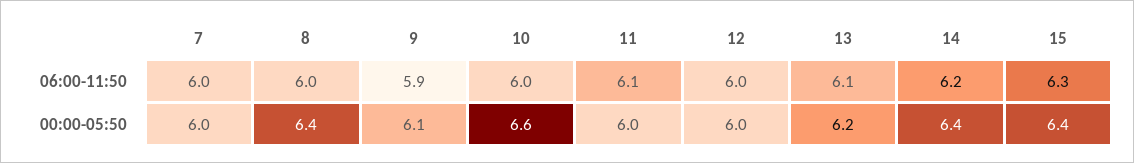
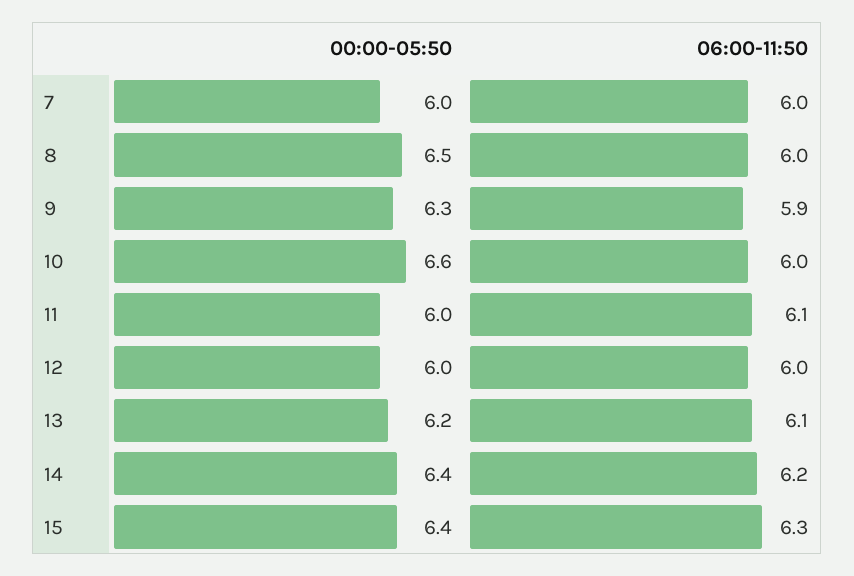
8, 00:00-05:50: 6.4 -> 6.5
9, 00:00-05:50: 6.1 -> 6.3

